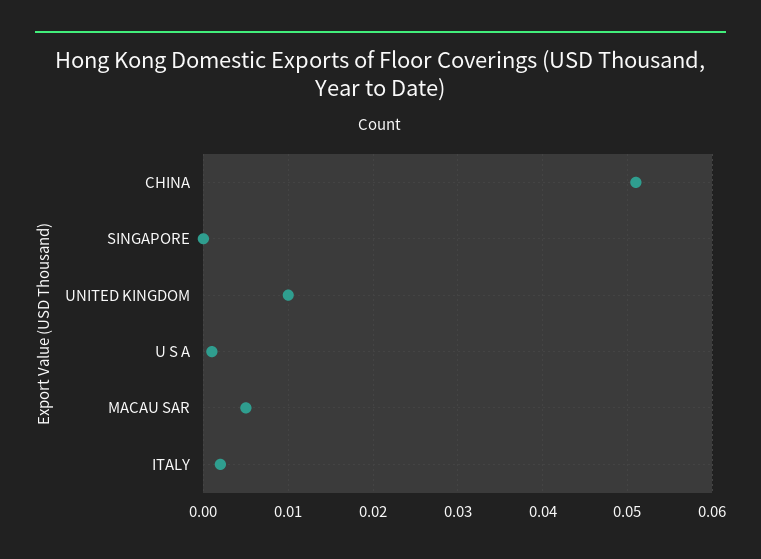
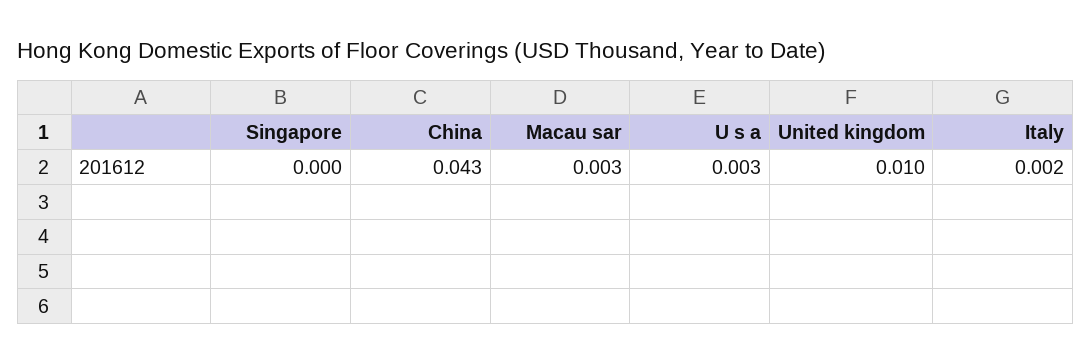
CHINA: 0.051 -> 0.043
U S A: 0.001 -> 0.003
MACAU SAR: 0.005 -> 0.003

